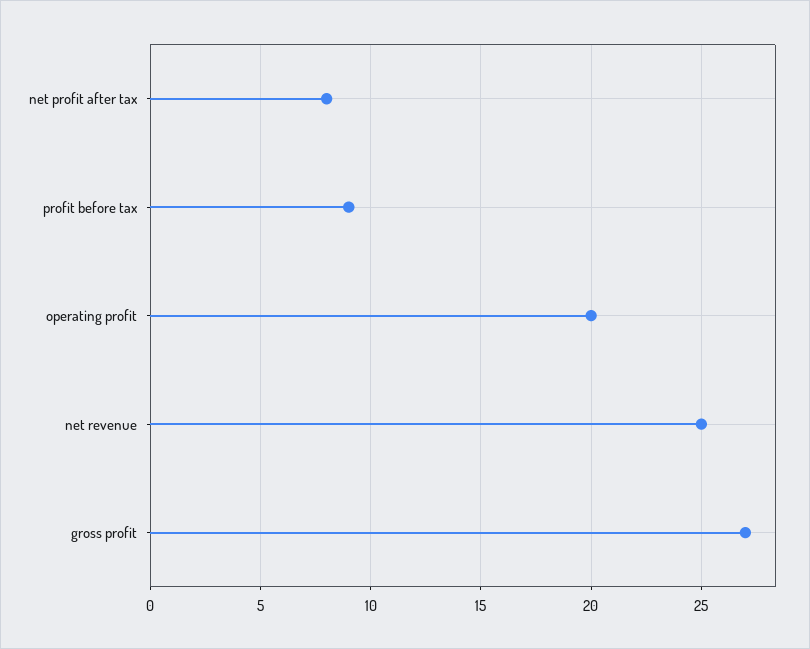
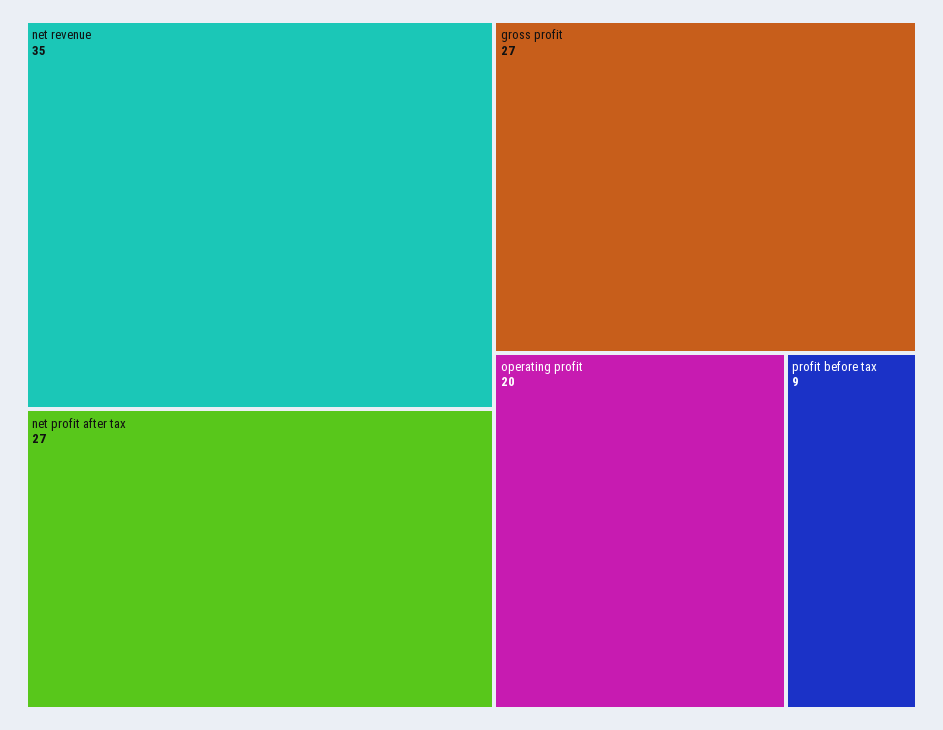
net profit after tax: 8 -> 27
net revenue: 25 -> 35

